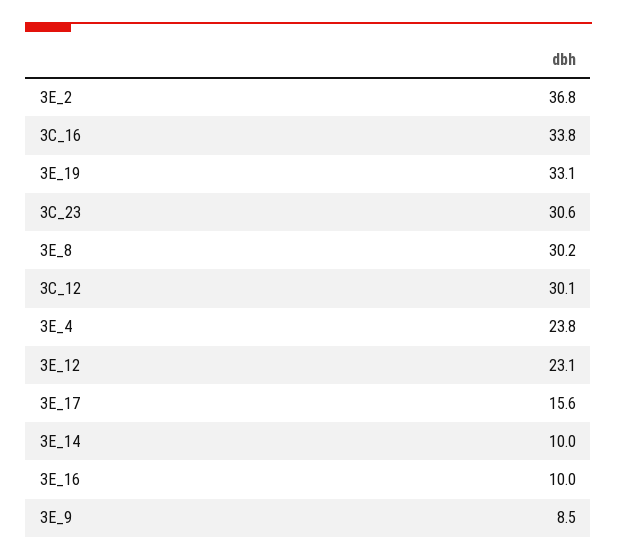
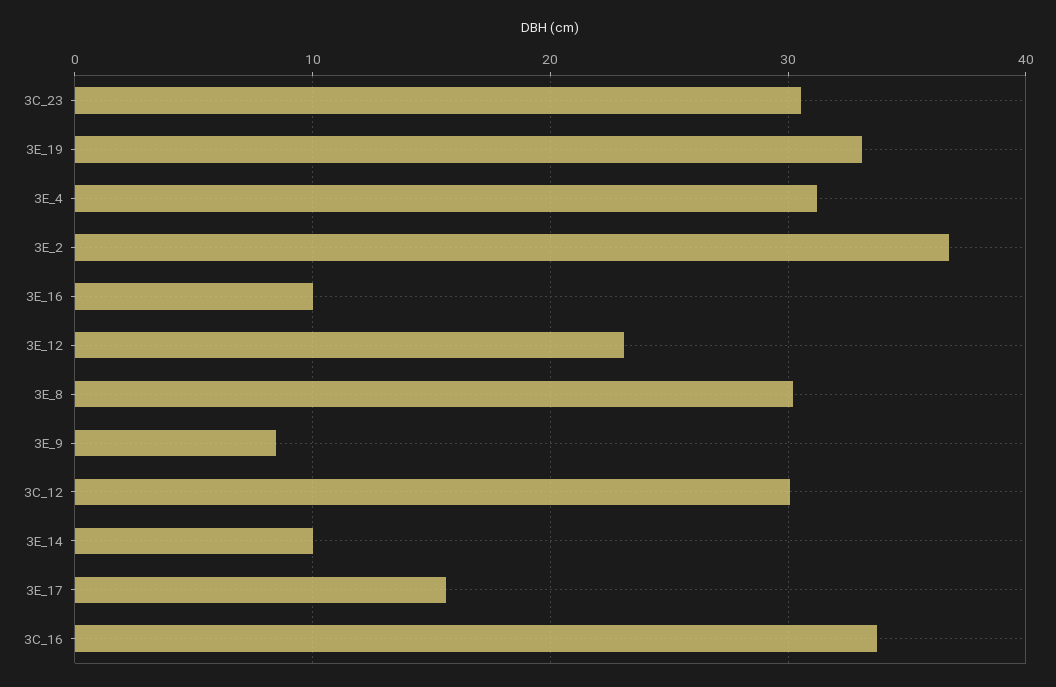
3E_4: 23.8 -> 31

